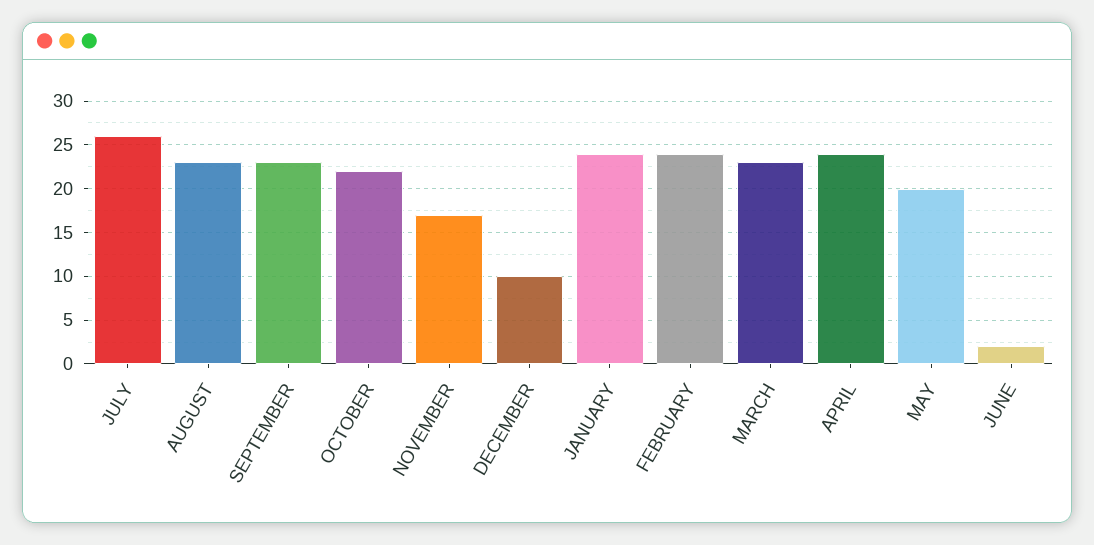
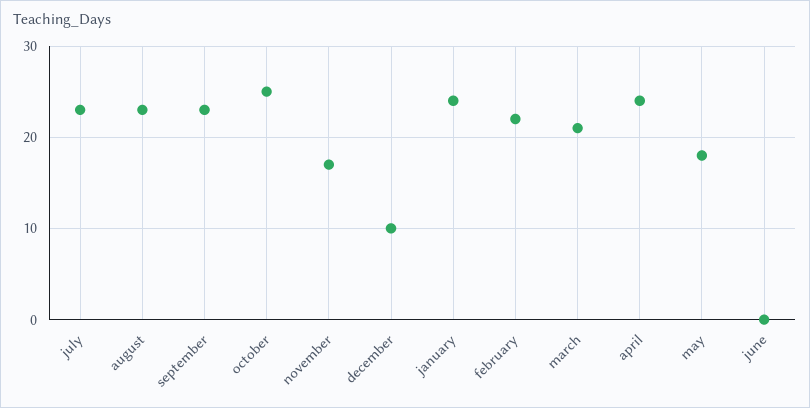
JULY: 26 -> 23
OCTOBER: 22 -> 25
FEBRUARY: 24 -> 22
MARCH: 23 -> 21
MAY: 20 -> 18
JUNE: 2 -> 0

